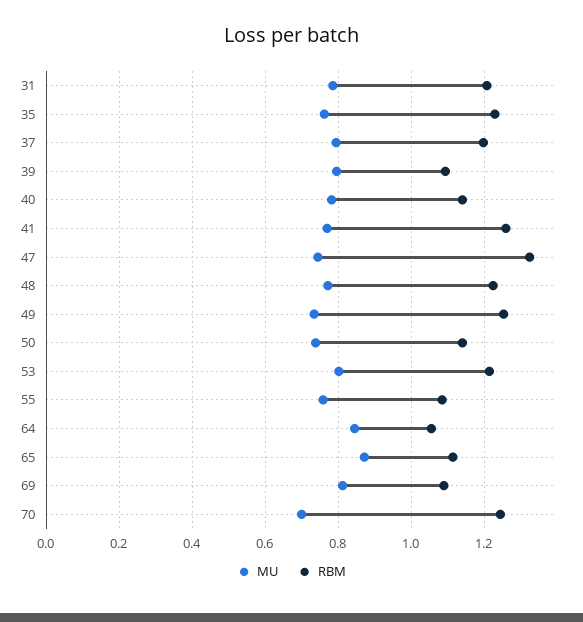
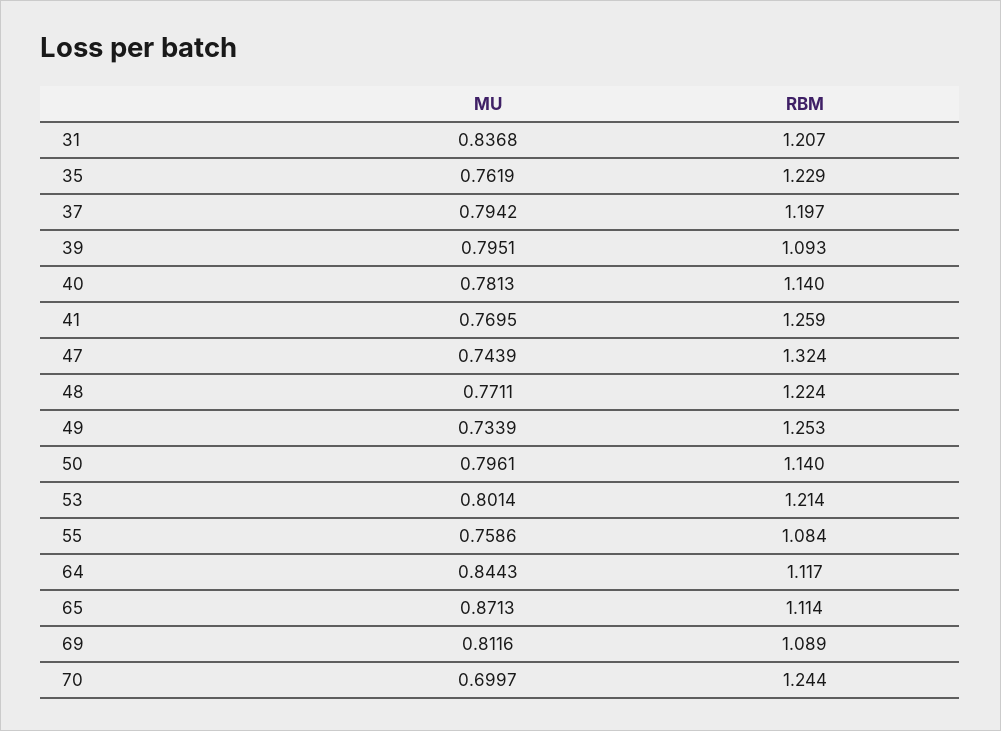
MU, 31: 0.78 -> 0.8368
MU, 50: 0.74 -> 0.7961
RBM, 64: 1.06 -> 1.117

